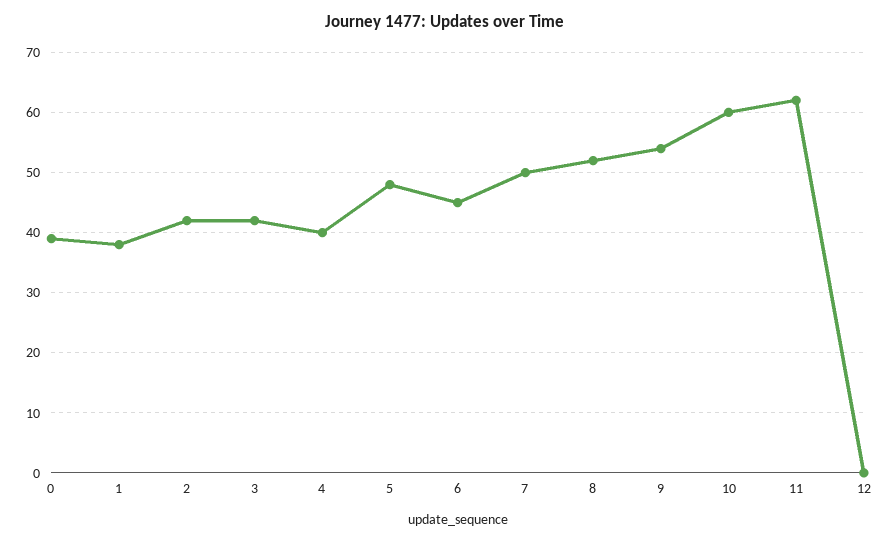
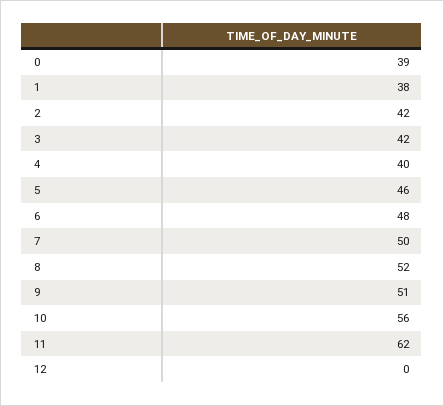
5: 48 -> 46
6: 45 -> 48
9: 54 -> 51
10: 60 -> 56

